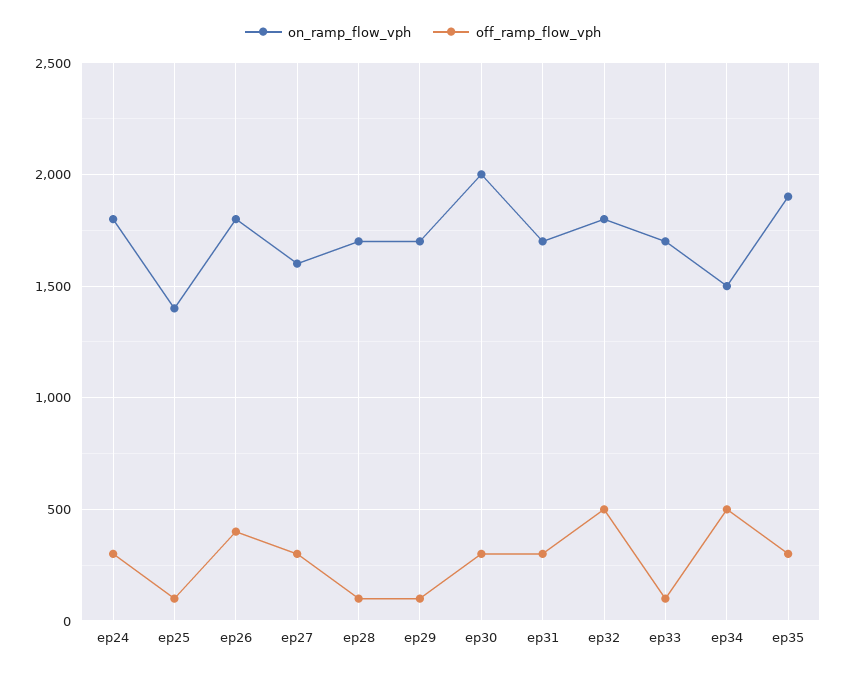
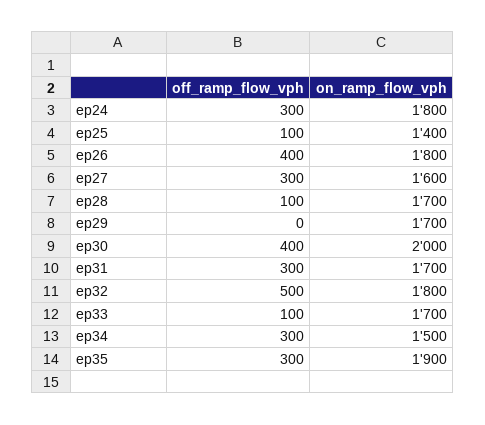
off_ramp_flow_vph, ep29: 100 -> 0
off_ramp_flow_vph, ep30: 300 -> 400
off_ramp_flow_vph, ep34: 500 -> 300

